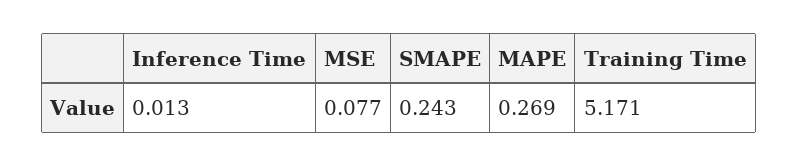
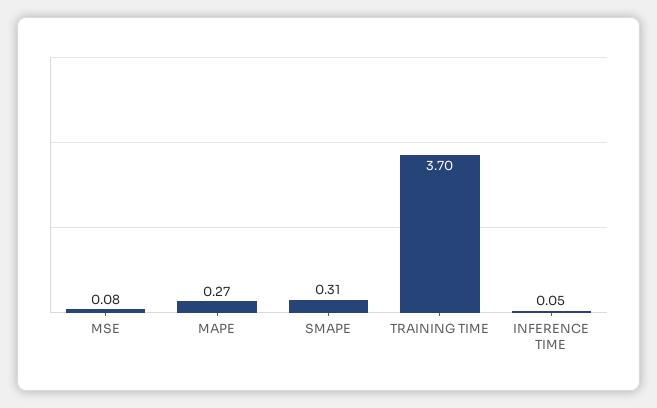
Inference Time: 0.013 -> 0.05
SMAPE: 0.243 -> 0.31
Training Time: 5.171 -> 3.7

